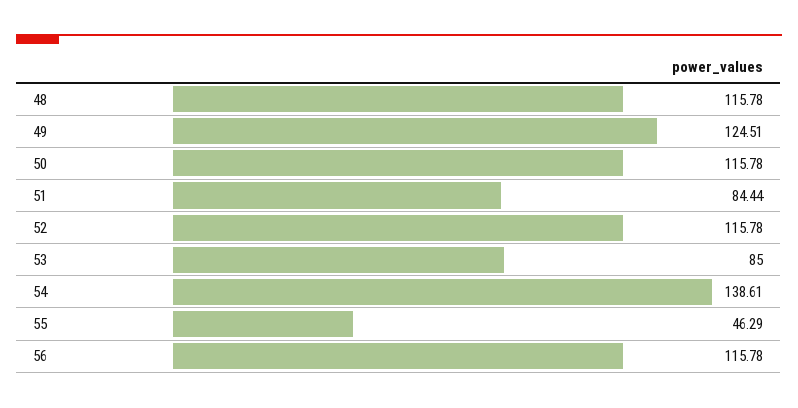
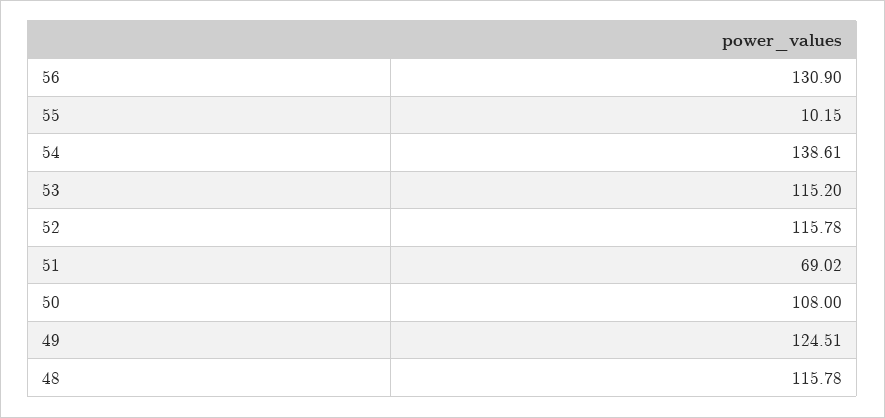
50: 115.78 -> 108
51: 84.44 -> 69.02
53: 85 -> 115.2
55: 46.29 -> 10.15
56: 115.78 -> 130.9

